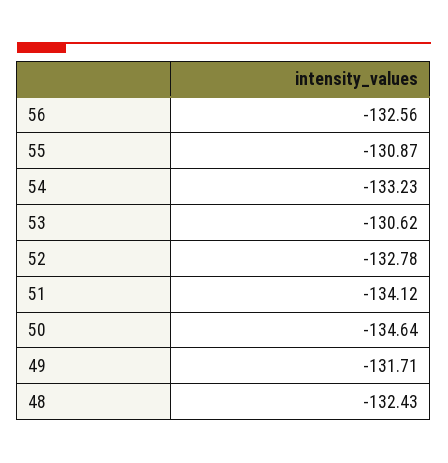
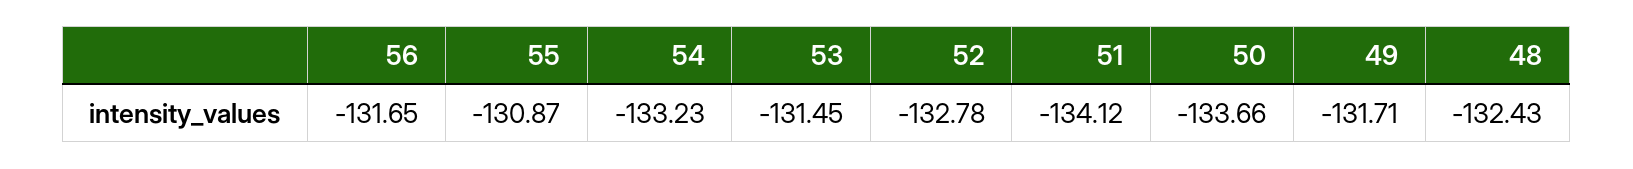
56: -132.56 -> -131.65
53: -130.62 -> -131.45
50: -134.64 -> -133.66

